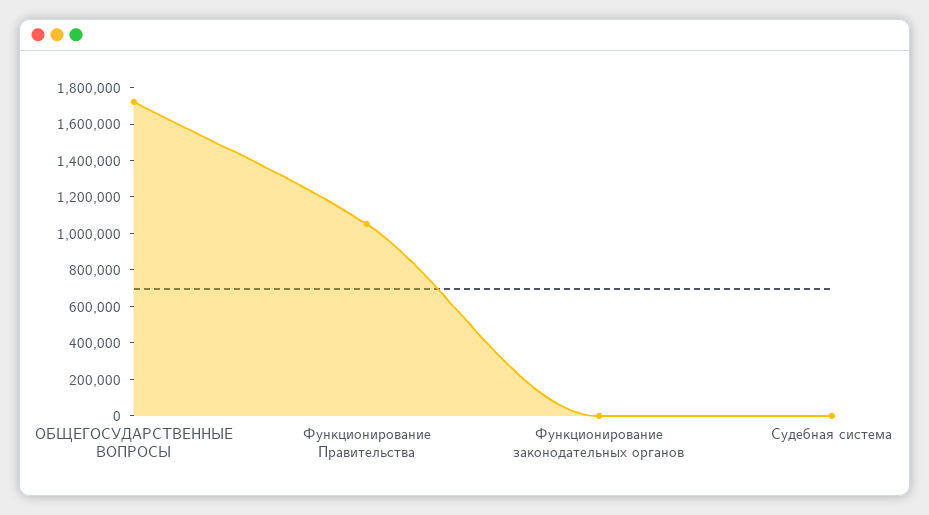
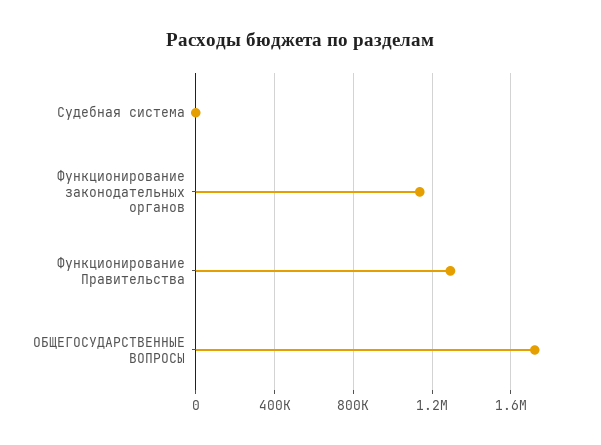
Функционирование Правительства: 1050000 -> 1300000
Функционирование законодательных органов: 0 -> 1150000

